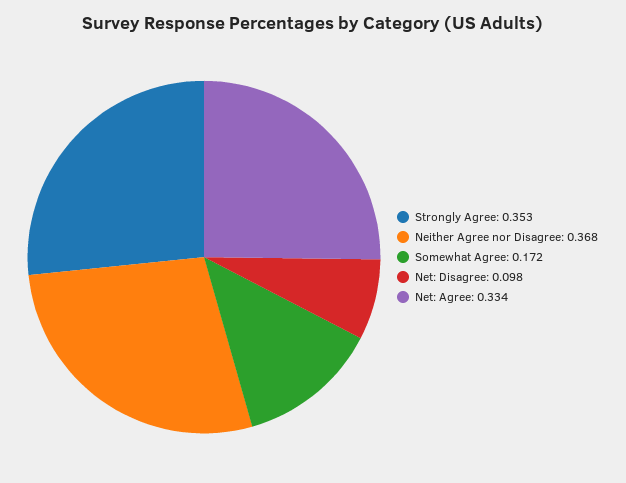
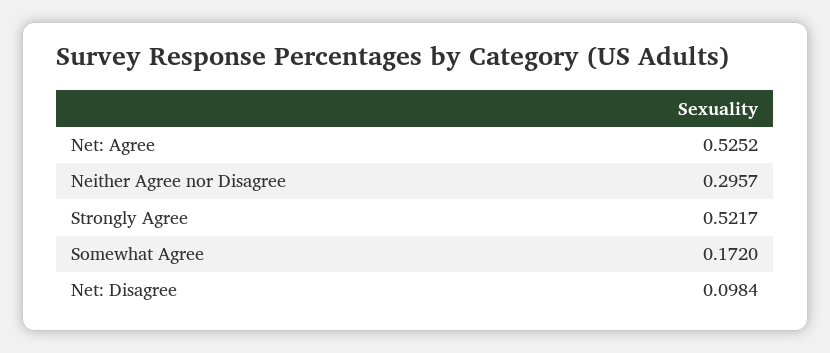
Strongly Agree: 0.353 -> 0.5217
Neither Agree nor Disagree: 0.368 -> 0.2957
Net: Agree: 0.334 -> 0.5252

